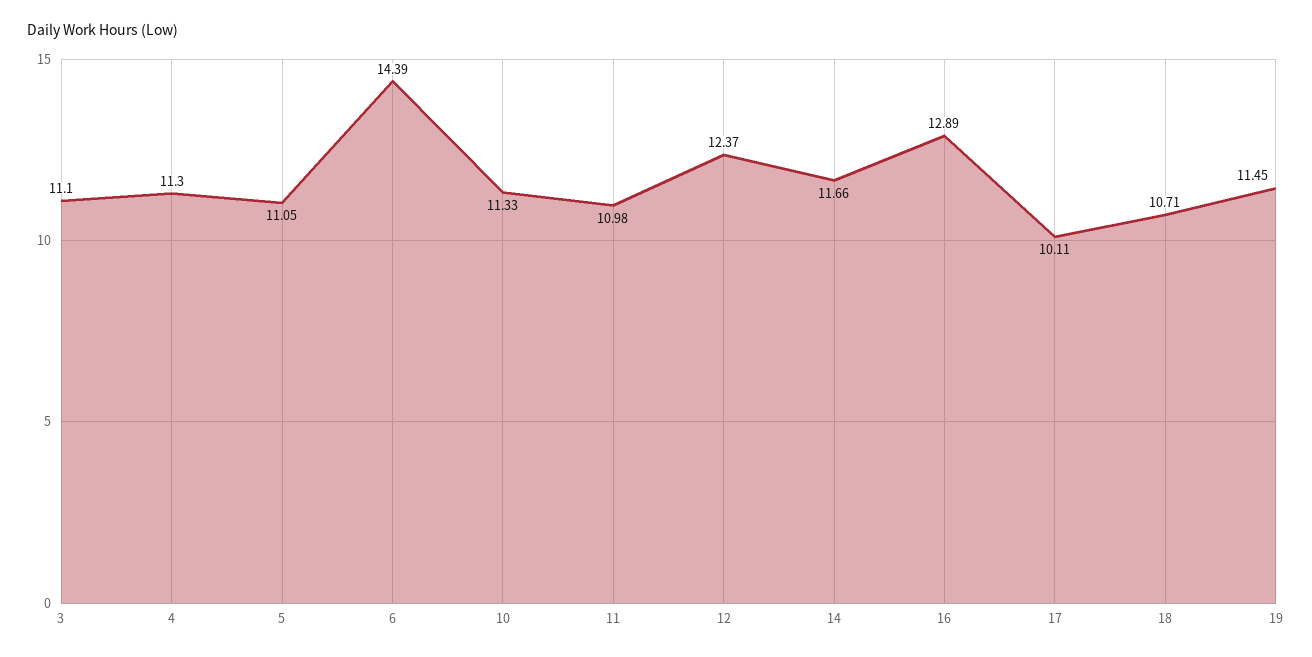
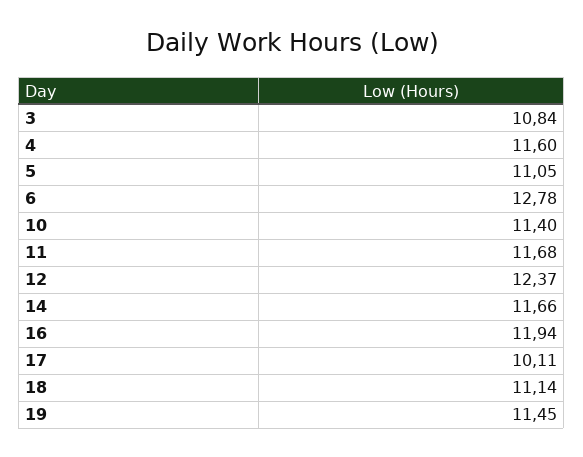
3: 11.1 -> 10.84
4: 11.3 -> 11.6
6: 14.39 -> 12.78
10: 11.33 -> 11.4
11: 10.98 -> 11.68
16: 12.89 -> 11.94
18: 10.71 -> 11.14

